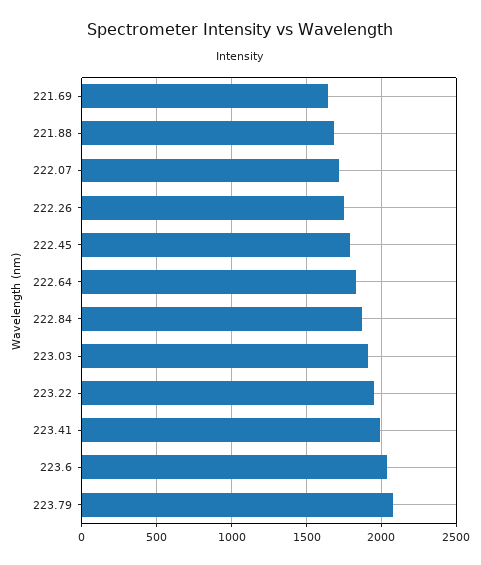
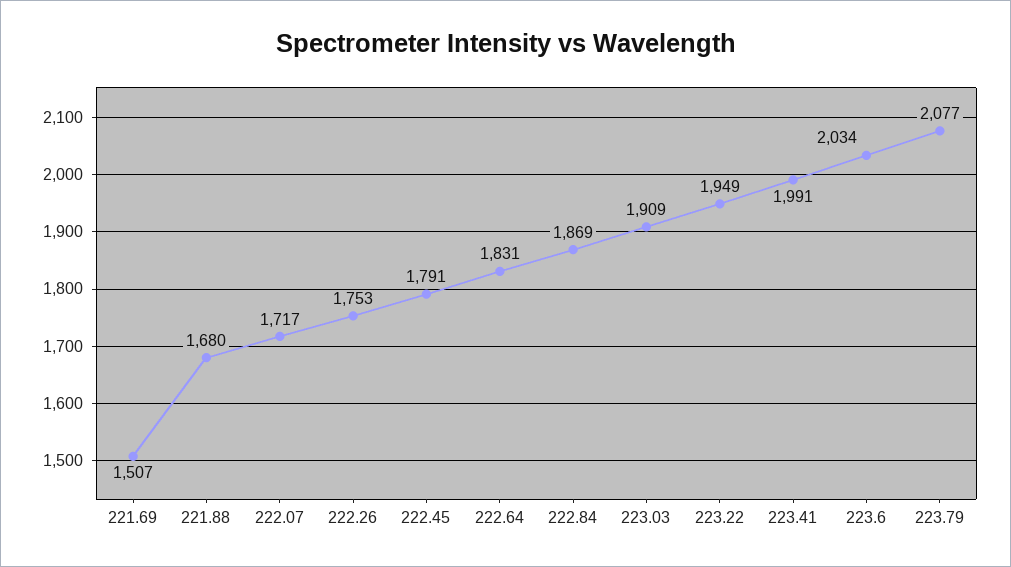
221.69: 1650 -> 1507

